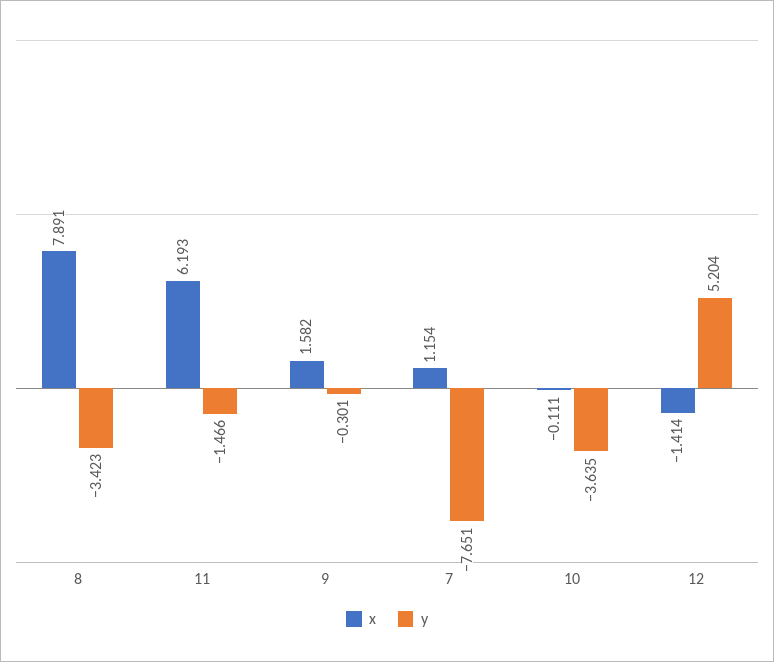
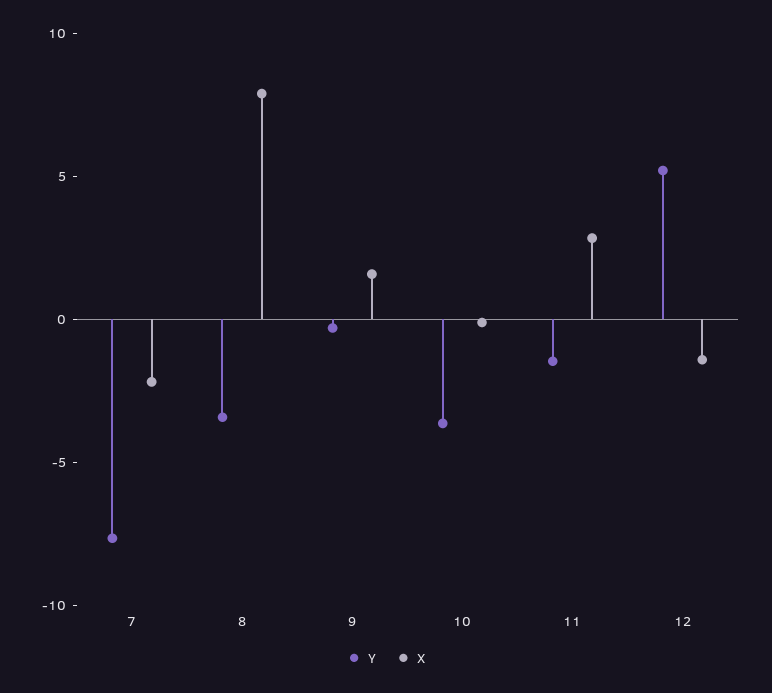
x, 11: 6.193 -> 3
x, 7: 1.154 -> -2

